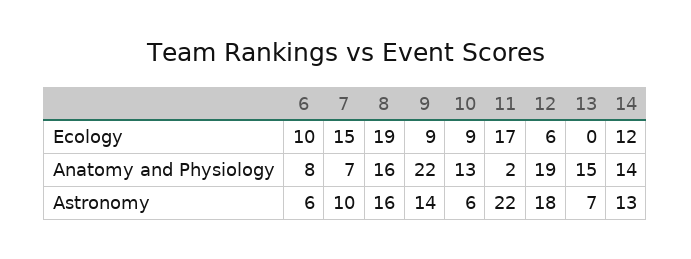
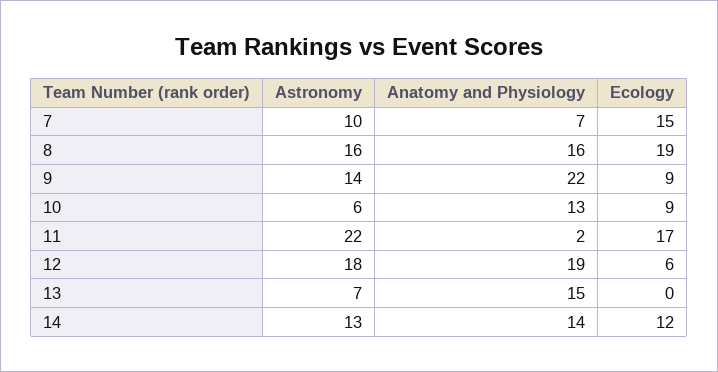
6, Ecology: 10 -> none
6, Anatomy and Physiology: 8 -> none
6, Astronomy: 6 -> none

